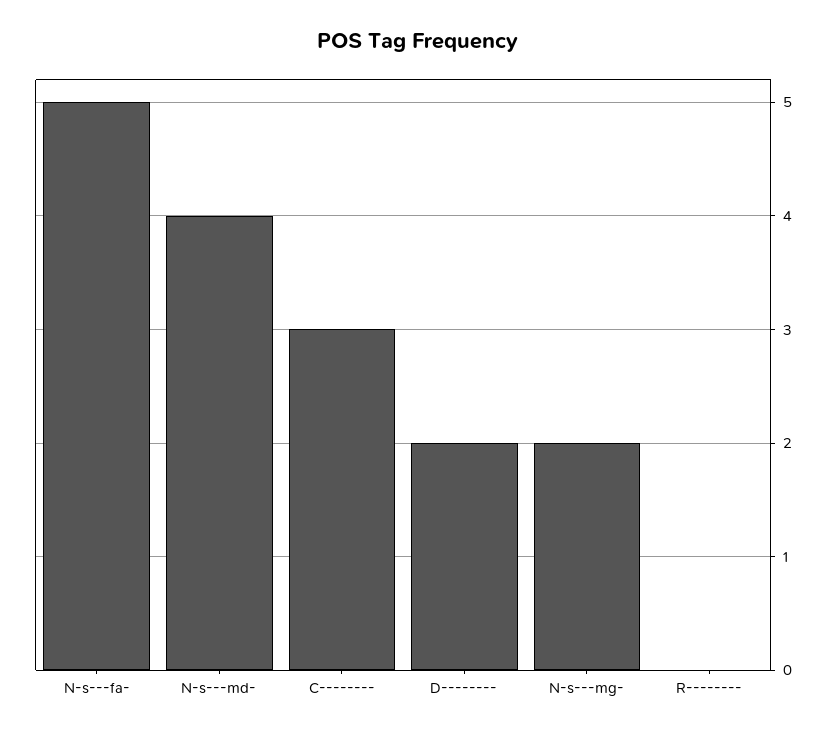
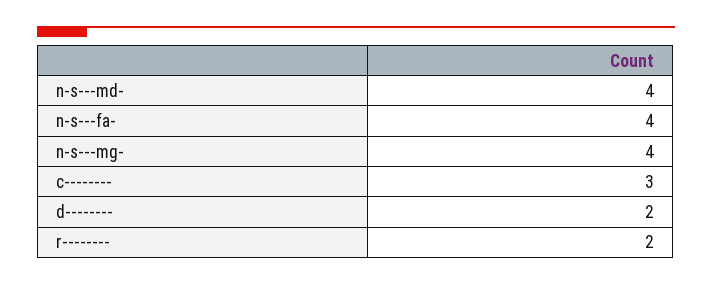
N-s---fa-: 5 -> 4
N-s---mg-: 2 -> 4
R--------: 0 -> 2

